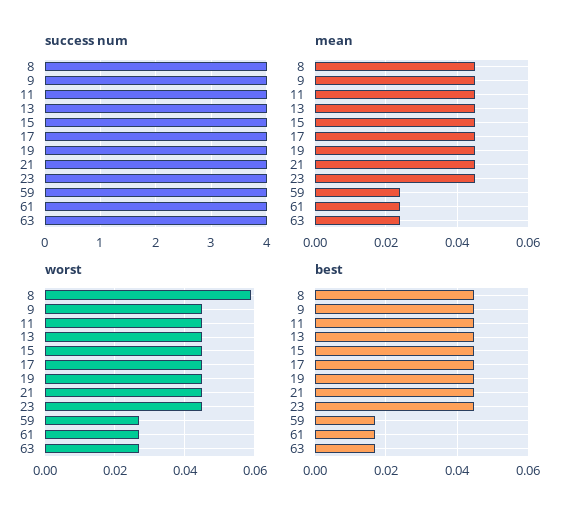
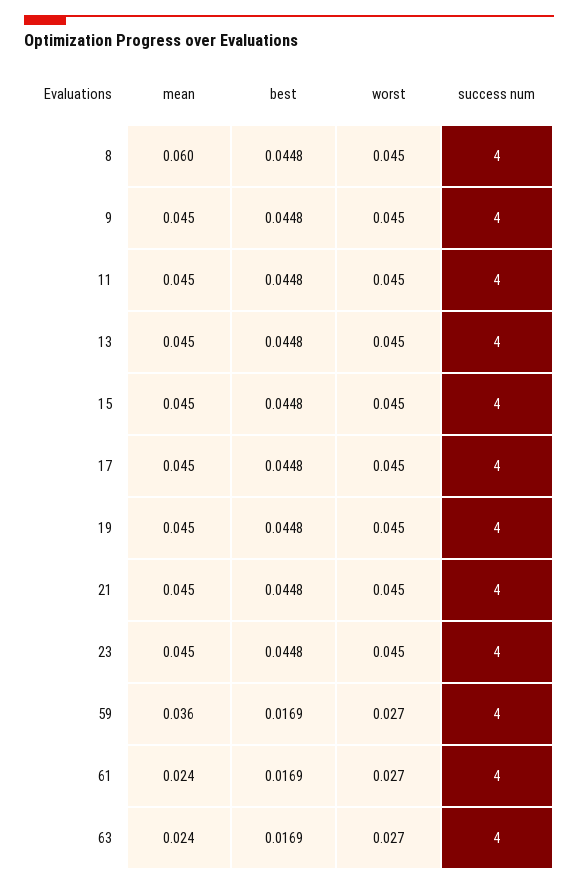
mean, 8: 0.045 -> 0.06
mean, 59: 0.025 -> 0.036
worst, 8: 0.06 -> 0.045

